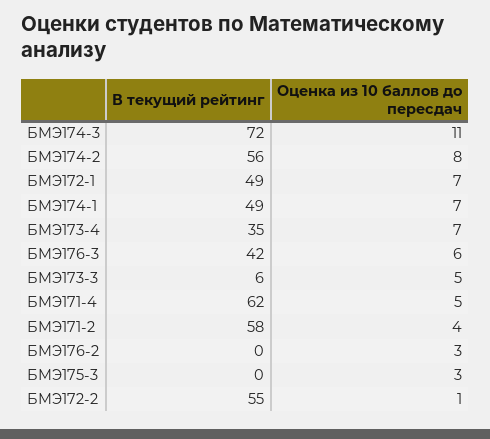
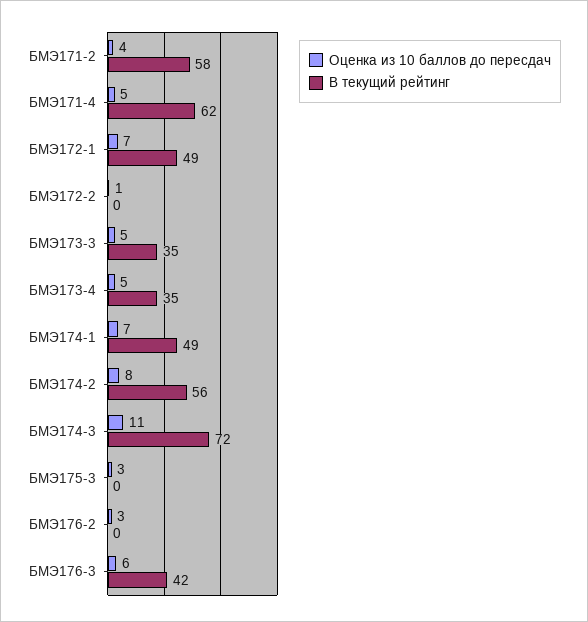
Оценка из 10 баллов до пересдач, БМЭ173-4: 7 -> 5
В текущий рейтинг, БМЭ173-3: 6 -> 35
В текущий рейтинг, БМЭ172-2: 55 -> 0

